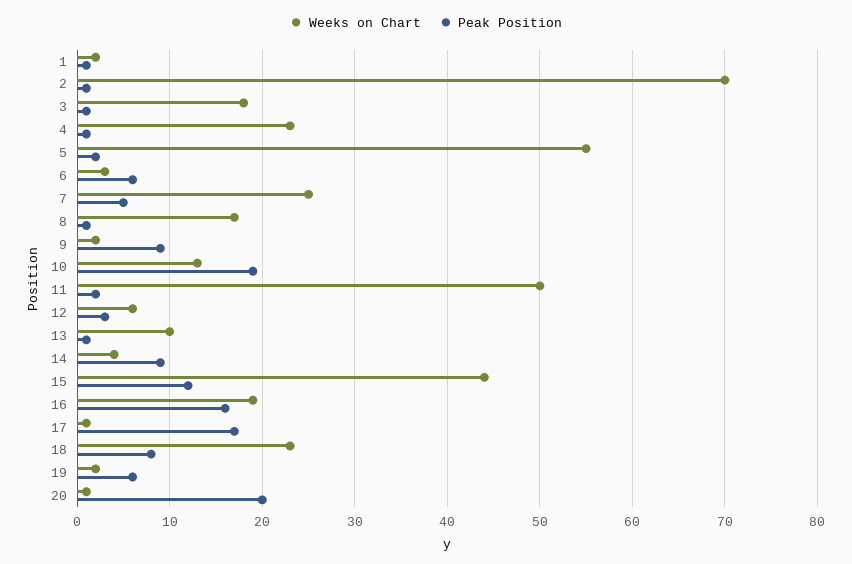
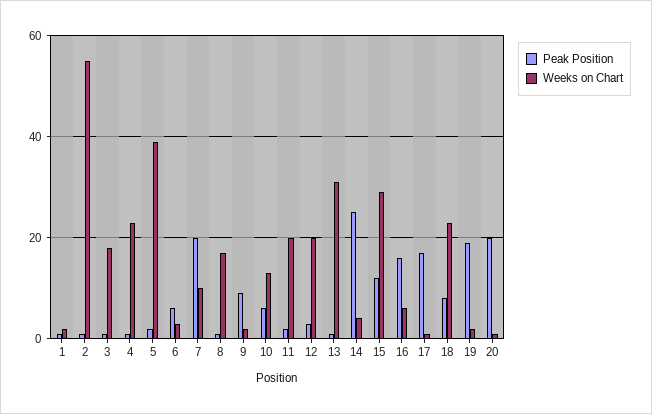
Weeks on Chart, 2: 70 -> 55
Weeks on Chart, 5: 55 -> 40
Weeks on Chart, 7: 25 -> 10
Peak Position, 7: 5 -> 20
Peak Position, 10: 19 -> 5
Weeks on Chart, 11: 50 -> 20
Weeks on Chart, 12: 6 -> 20
Weeks on Chart, 13: 10 -> 30
Peak Position, 14: 9 -> 25
Weeks on Chart, 15: 44 -> 30
Weeks on Chart, 16: 19 -> 5
Peak Position, 19: 6 -> 20

